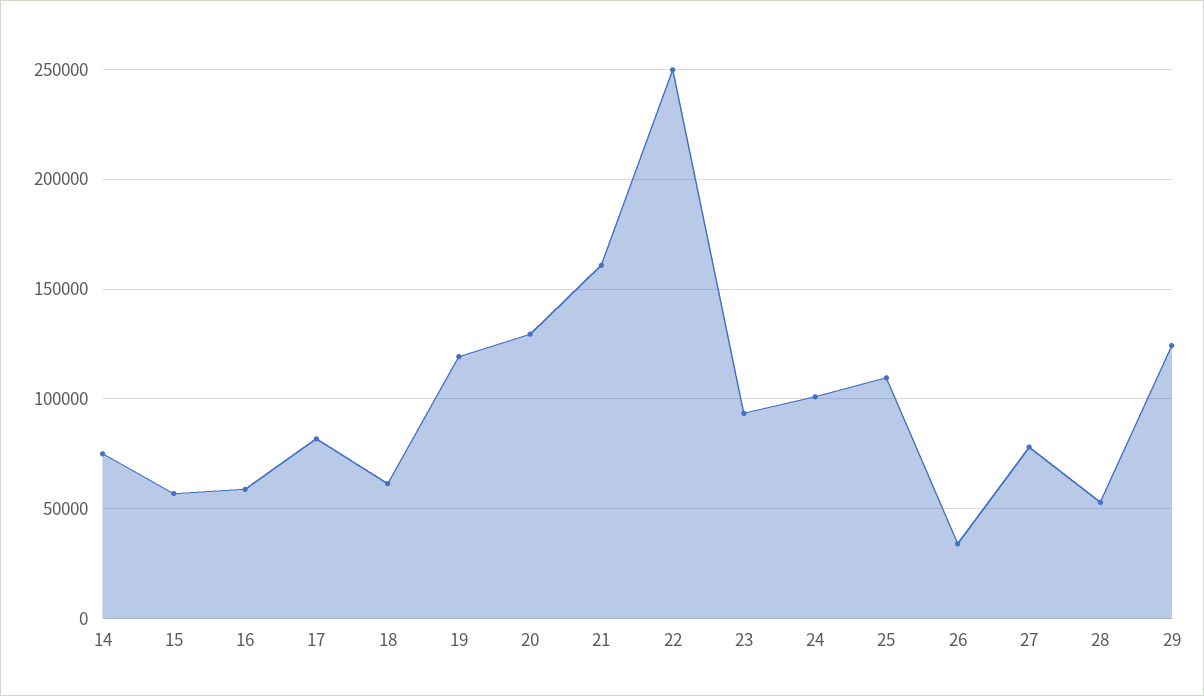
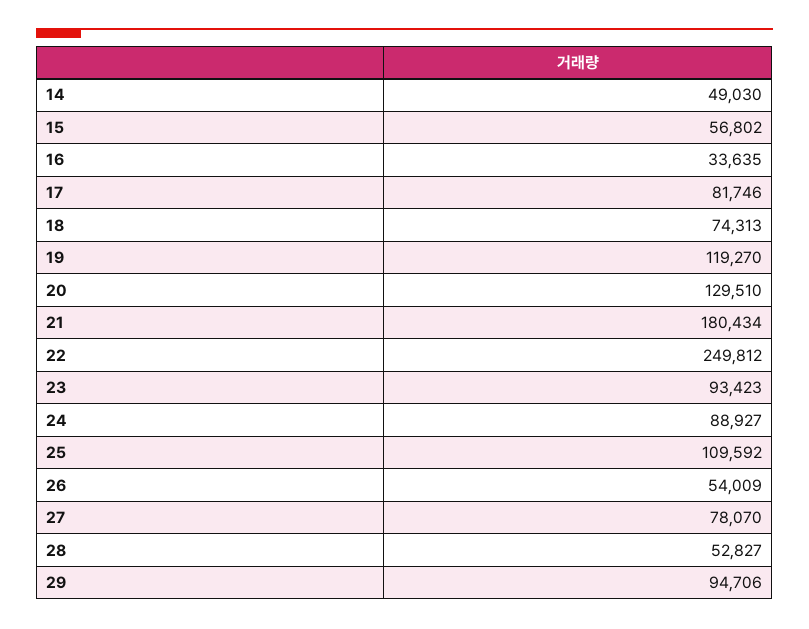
14: 75000 -> 49030
16: 60000 -> 33635
18: 60000 -> 74313
21: 160000 -> 180434
24: 100000 -> 88927
26: 35000 -> 54009
29: 125000 -> 94706

